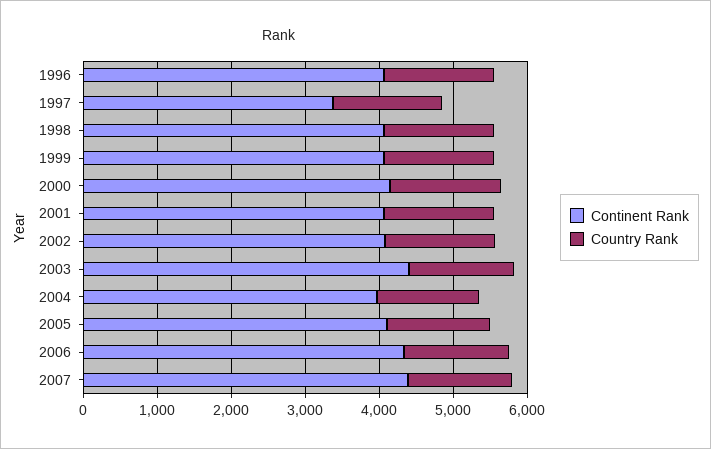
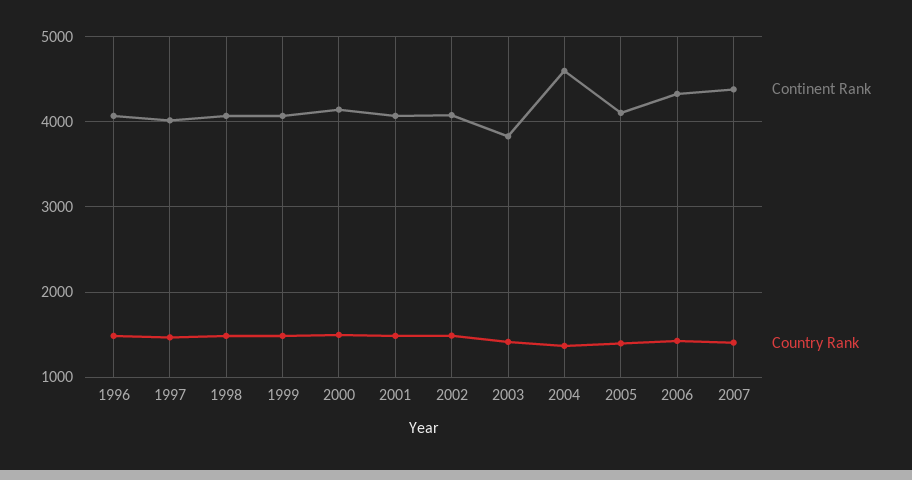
Continent Rank, 1997: 3400 -> 4000
Continent Rank, 2003: 4400 -> 3800
Continent Rank, 2004: 4000 -> 4600

